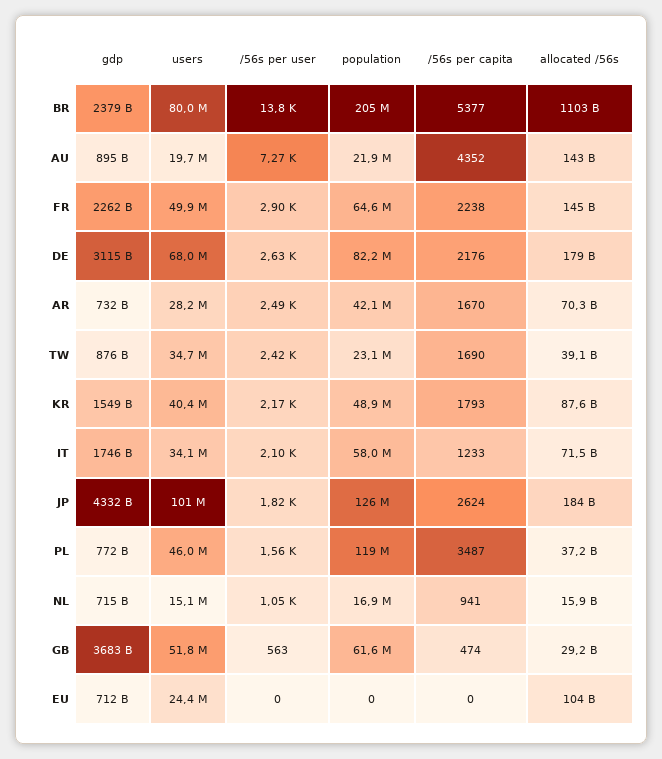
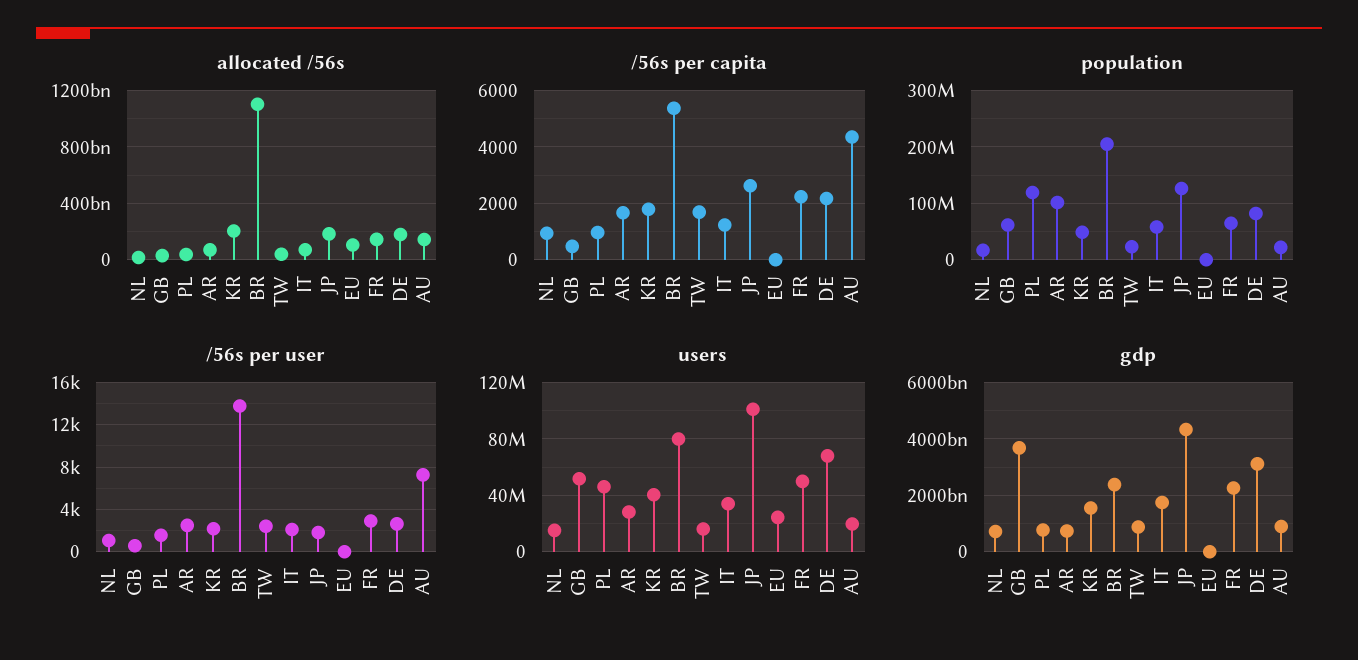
population, AR: 42100000 -> 100000000
users, TW: 34700000 -> 15000000
allocated /56s, KR: 87600000000 -> 200000000000
/56s per capita, PL: 3487 -> 1000
gdp, EU: 712000000000 -> 0

